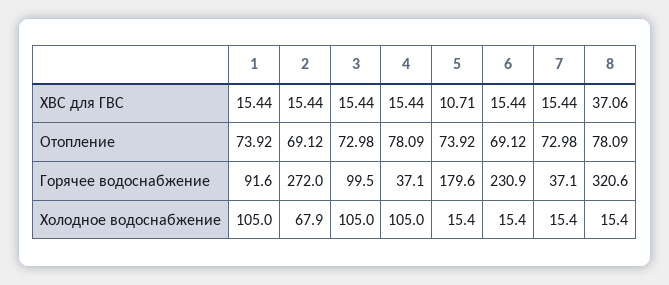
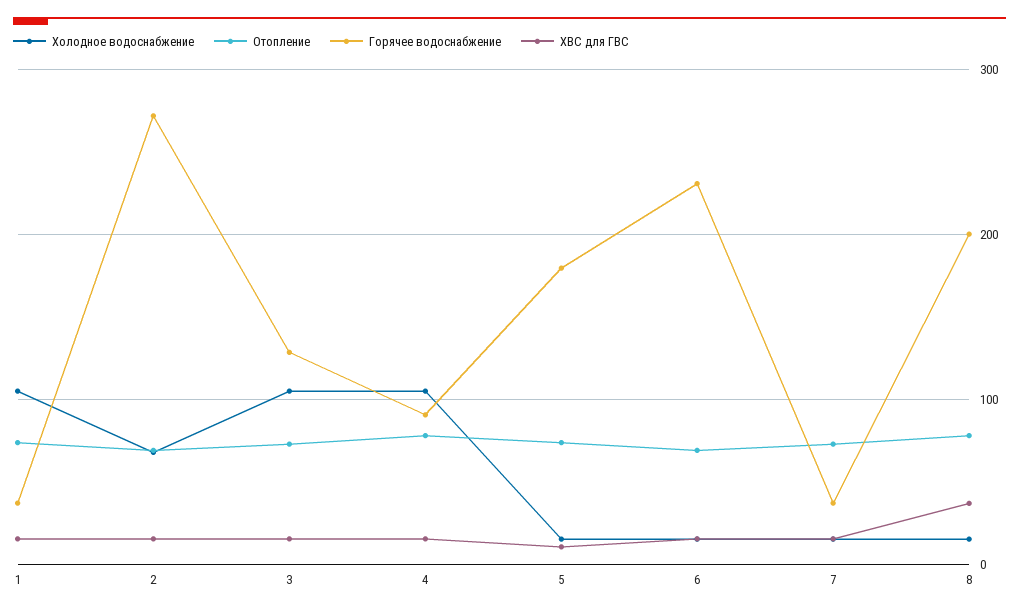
Горячее водоснабжение, 1: 91.6 -> 40
Горячее водоснабжение, 3: 99.5 -> 130
Горячее водоснабжение, 4: 37.1 -> 90
Горячее водоснабжение, 8: 320.6 -> 200

